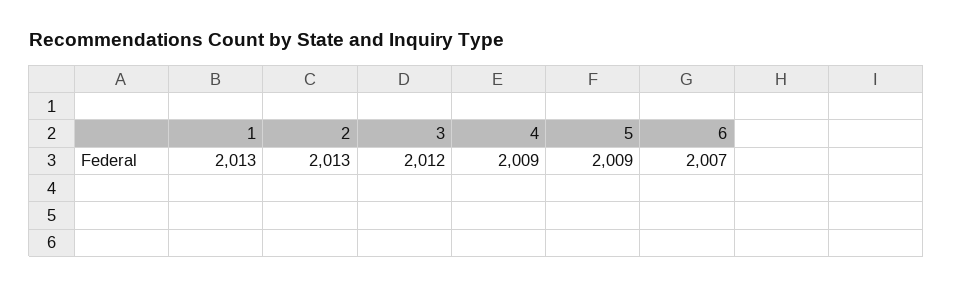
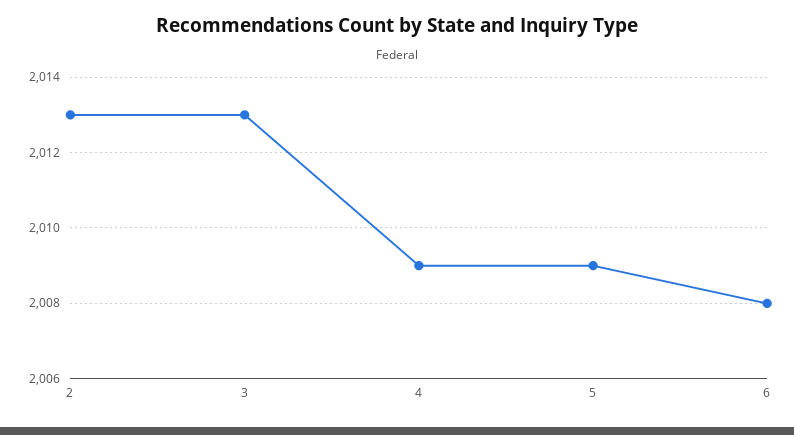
1: 2013 -> none
3: 2012 -> 2013
6: 2007 -> 2008

